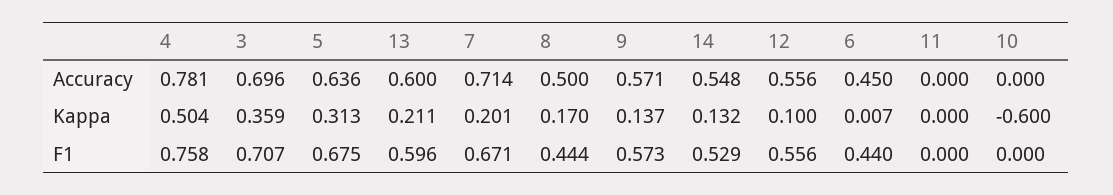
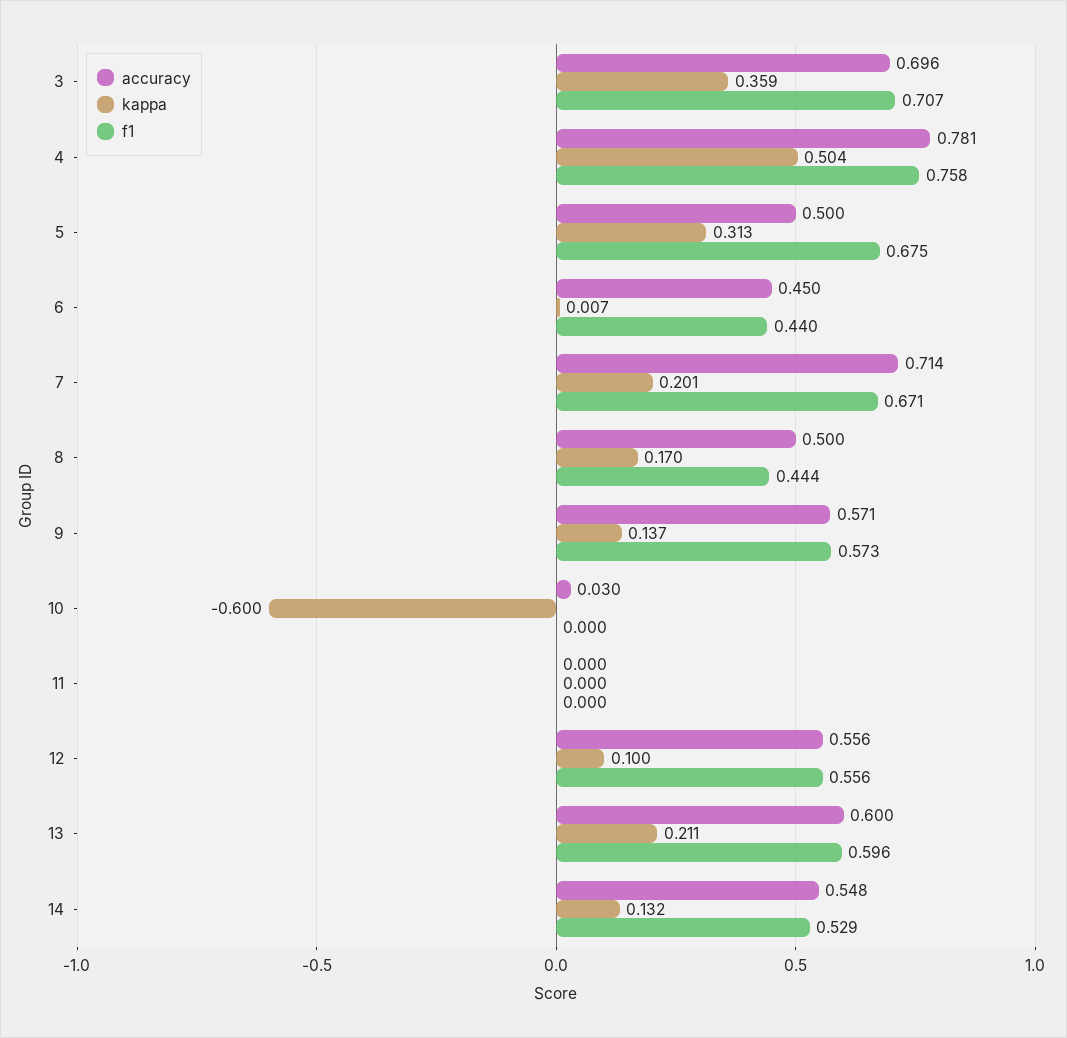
Accuracy, 5: 0.636 -> 0.5
Accuracy, 10: 0 -> 0.03

